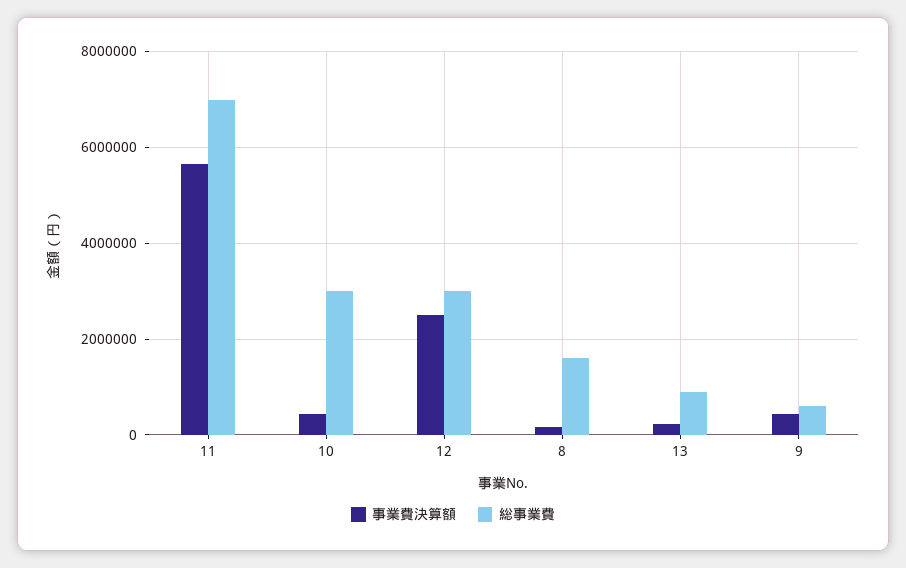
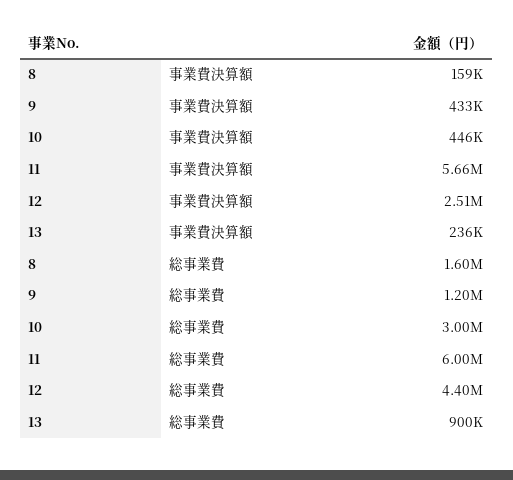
総事業費, 11: 7000000 -> 6000000
総事業費, 12: 3000000 -> 4400000
総事業費, 9: 600000 -> 1200000

